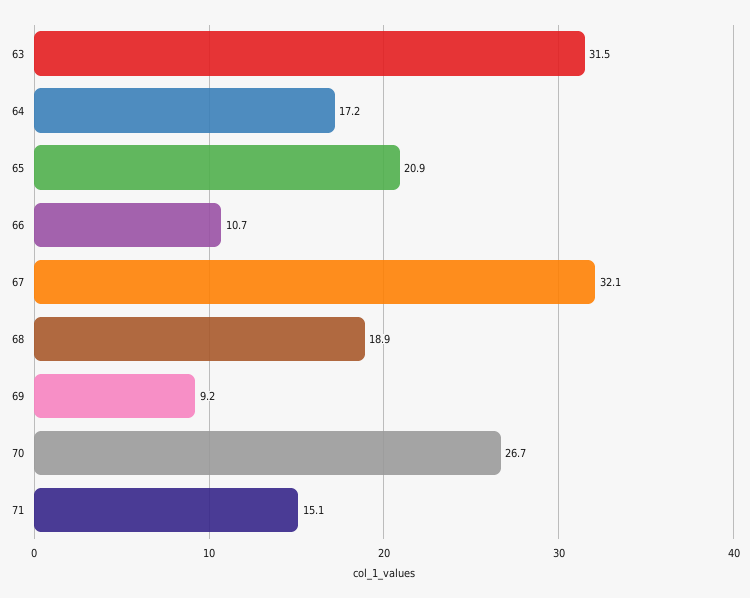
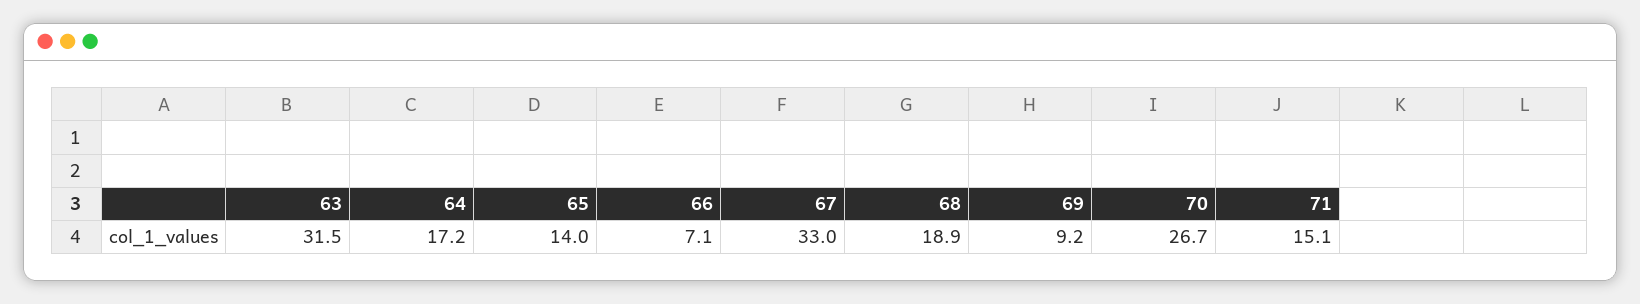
65: 20.9 -> 14
66: 10.7 -> 7.1
67: 32.1 -> 33

